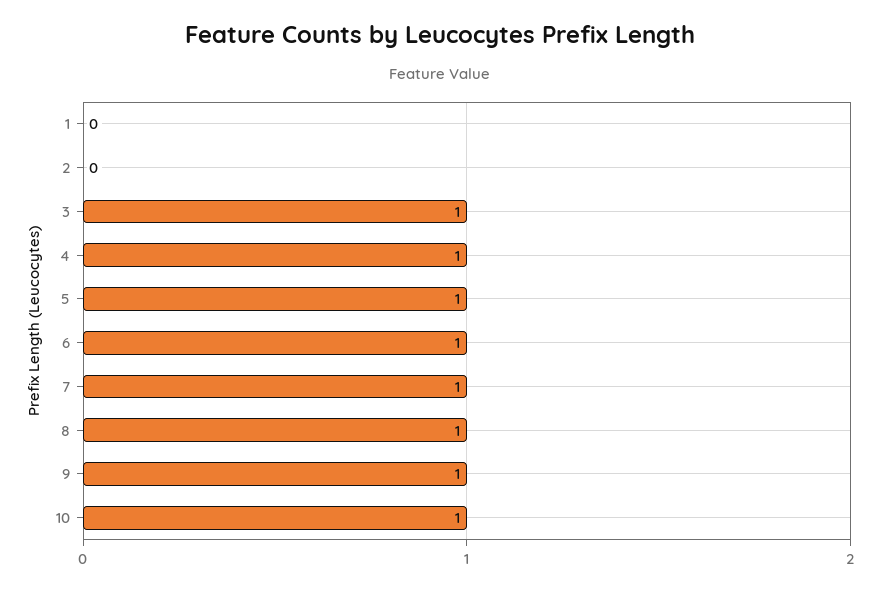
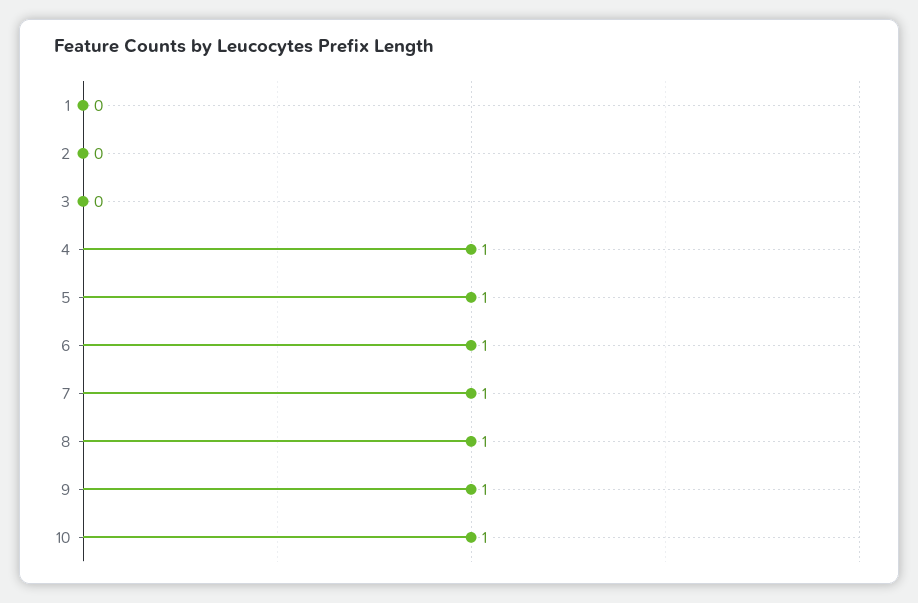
3: 1 -> 0

